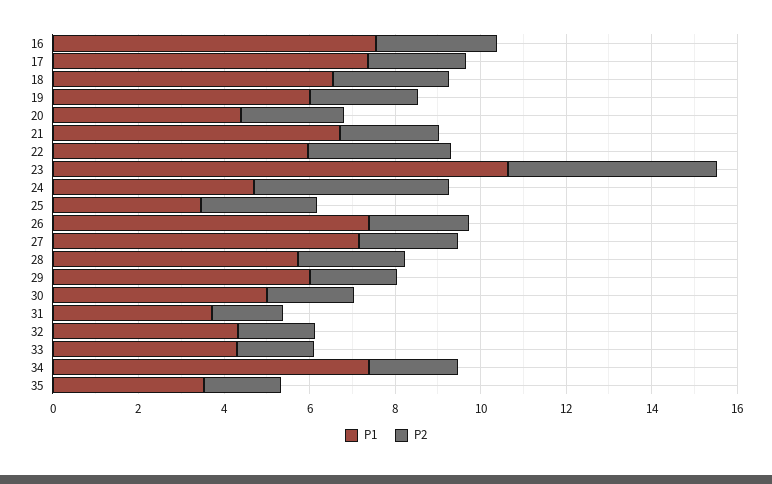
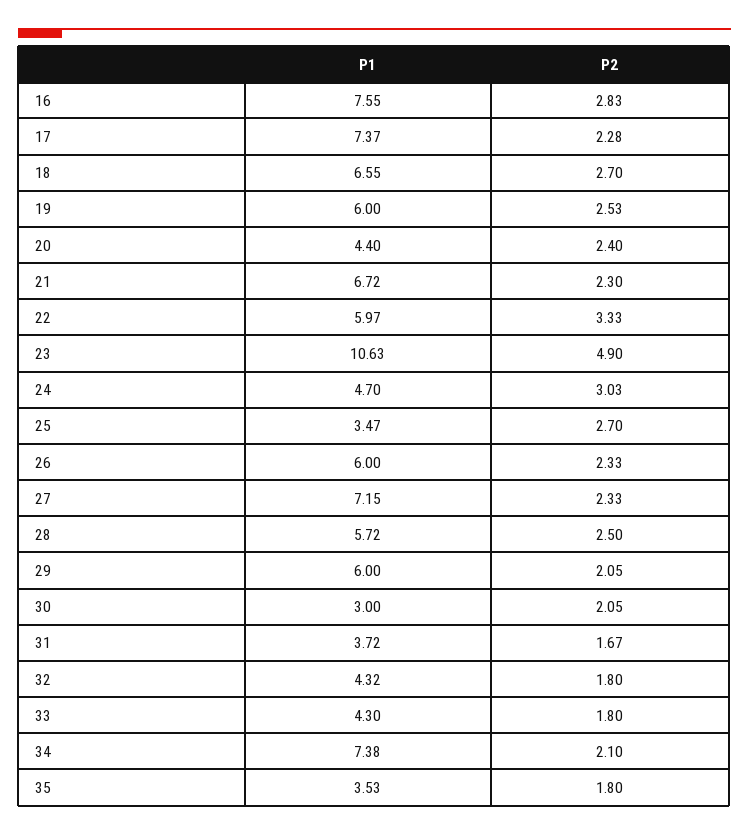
P2, 24: 4.5 -> 3.03
P1, 26: 7.5 -> 6
P1, 30: 5 -> 3

